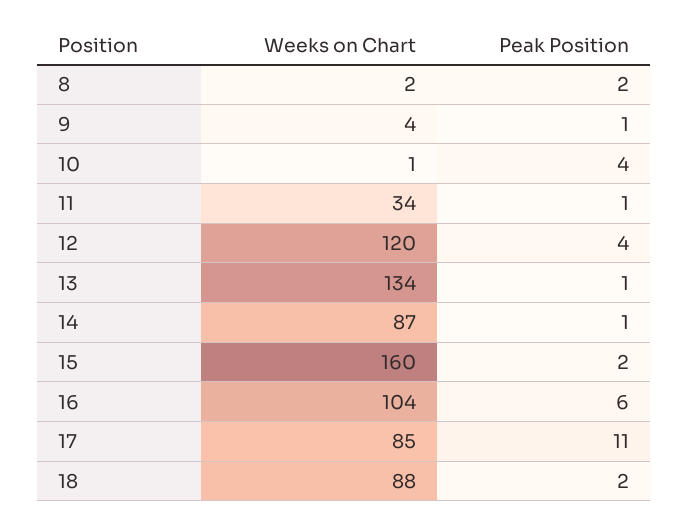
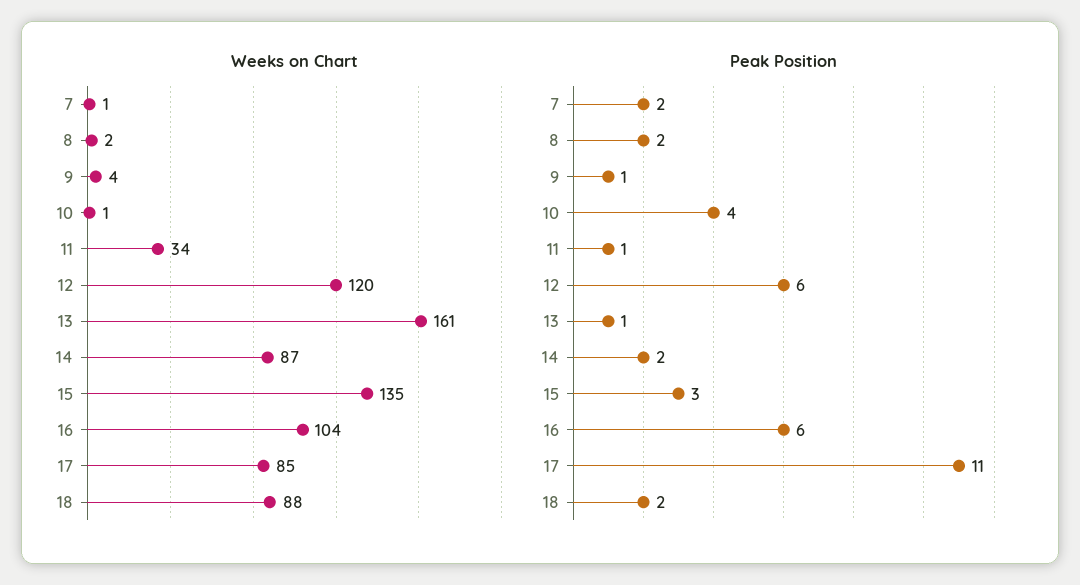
Peak Position, 12: 4 -> 6
Weeks on Chart, 13: 134 -> 161
Peak Position, 14: 1 -> 2
Weeks on Chart, 15: 160 -> 135
Peak Position, 15: 2 -> 3
Weeks on Chart, 7: none -> 1
Peak Position, 7: none -> 2

